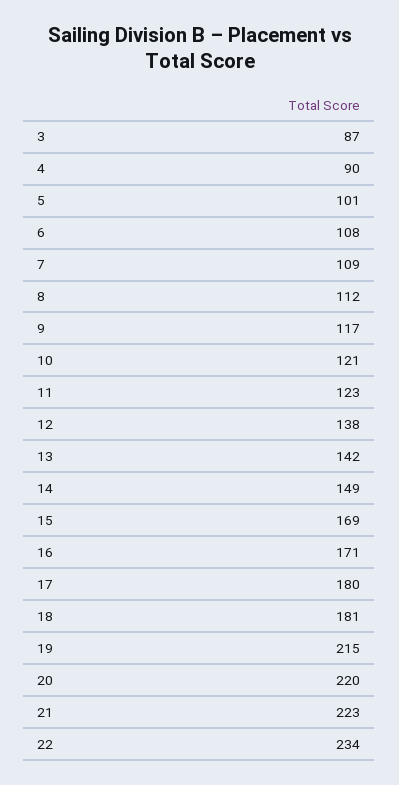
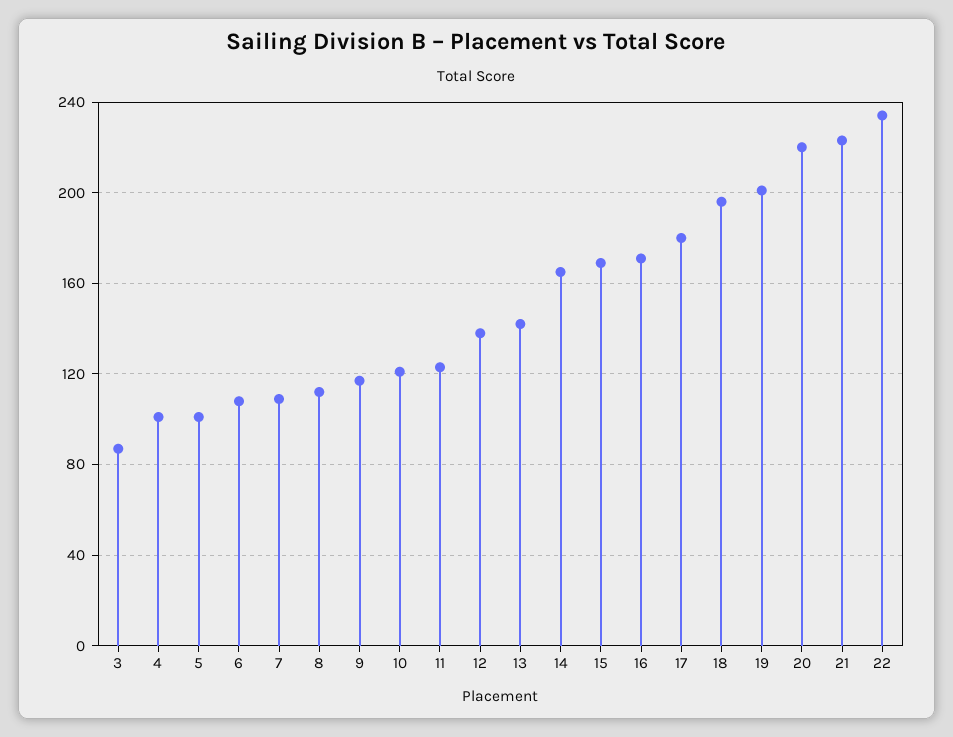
4: 90 -> 100
14: 149 -> 165
18: 181 -> 195
19: 215 -> 200

